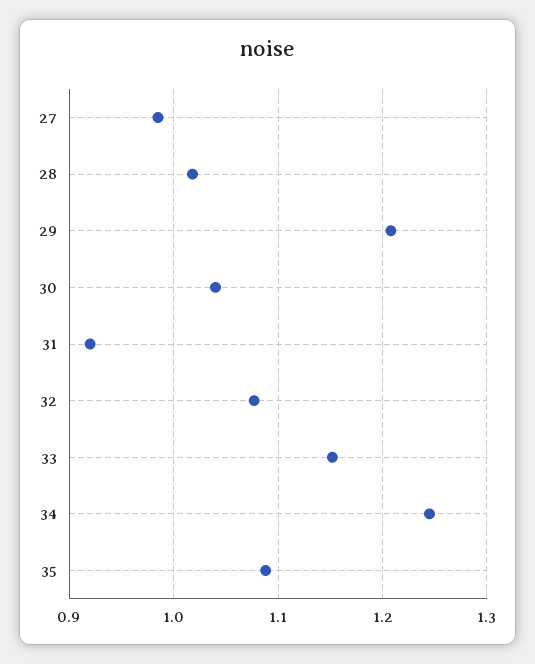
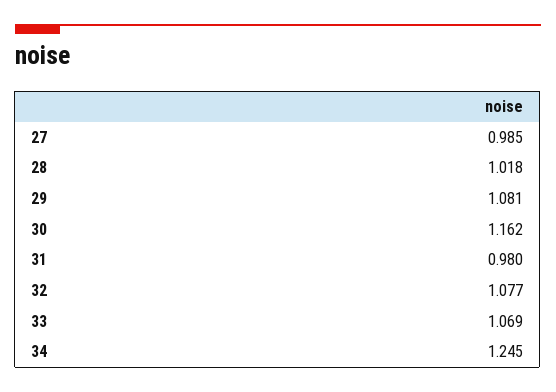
29: 1.21 -> 1.081
30: 1.04 -> 1.162
31: 0.92 -> 0.98
33: 1.15 -> 1.069
35: 1.09 -> none

